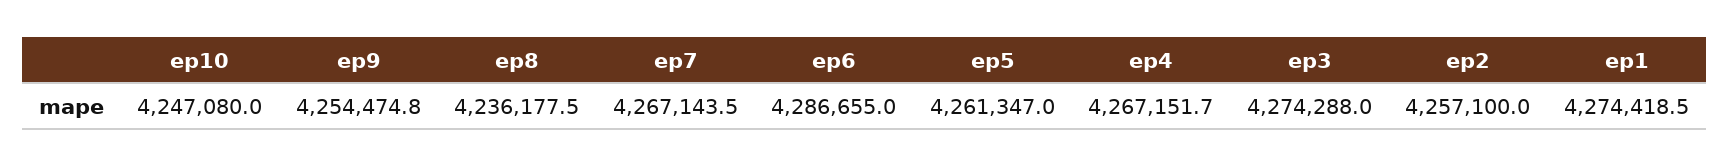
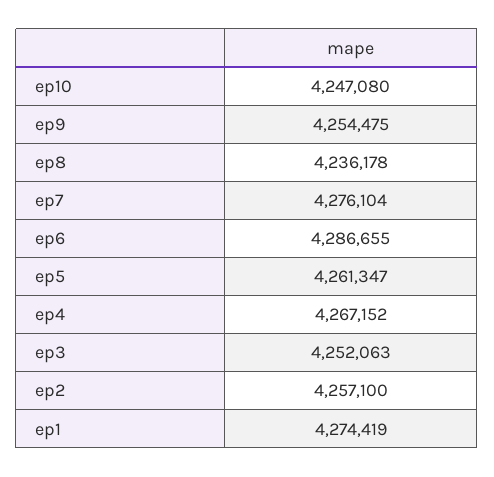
ep7: 4267143.5 -> 4276104
ep3: 4274288 -> 4252063

